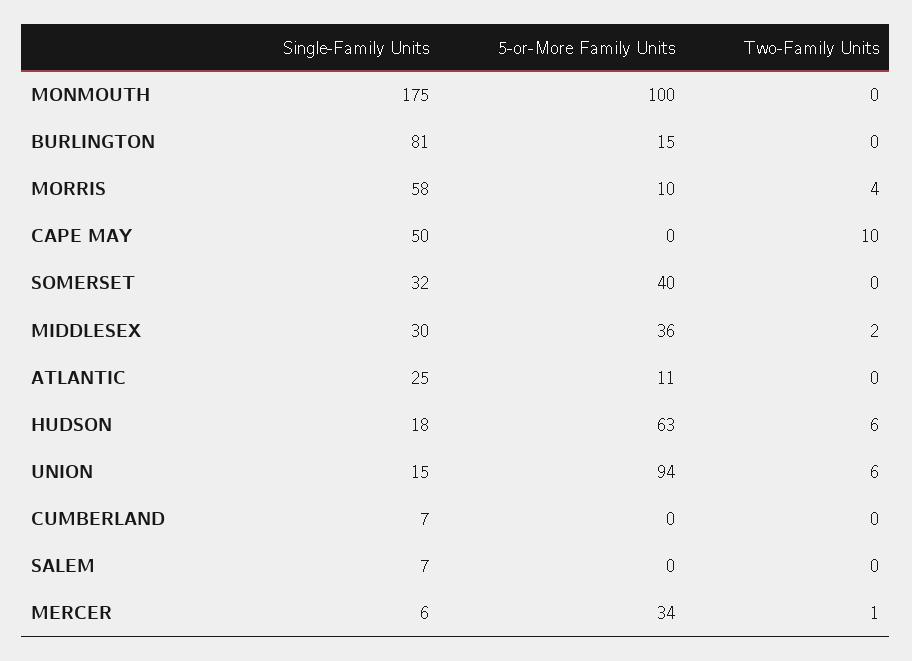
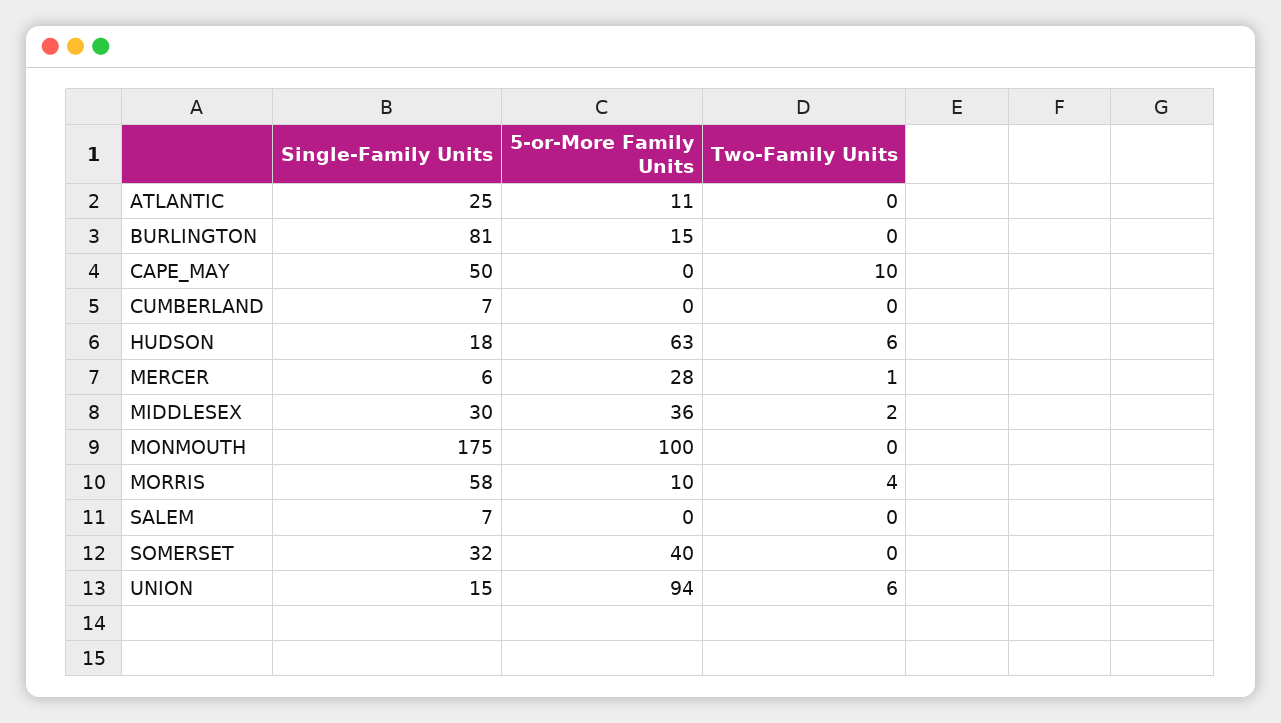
5-or-More Family Units, MERCER: 34 -> 28

